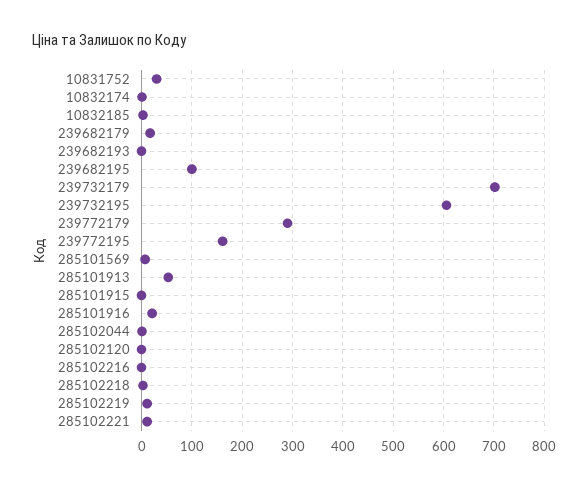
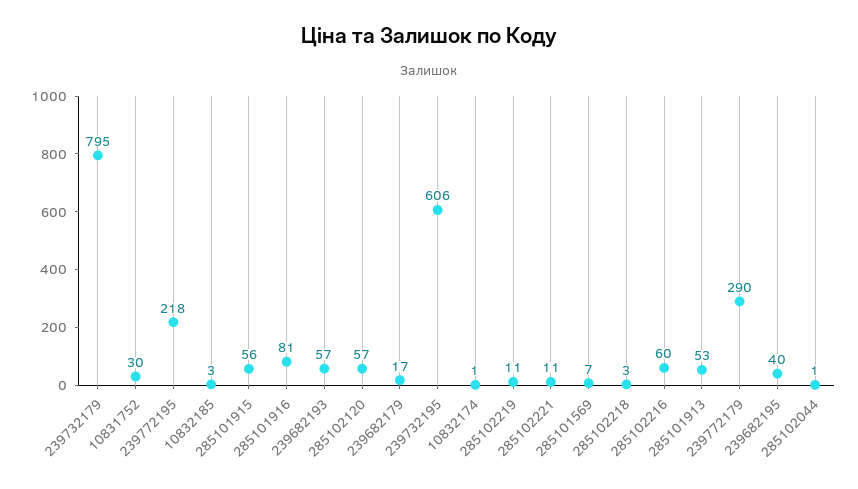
239682193: 0 -> 57
239682195: 100 -> 40
239732179: 700 -> 795
239772195: 160 -> 218
285101915: 0 -> 56
285101916: 20 -> 81
285102120: 0 -> 57
285102216: 0 -> 60

